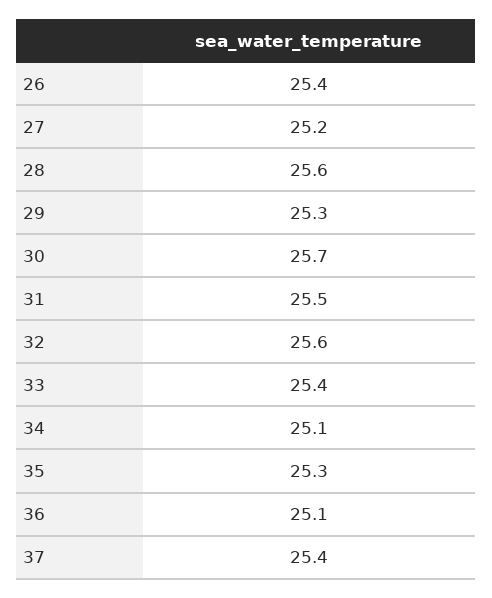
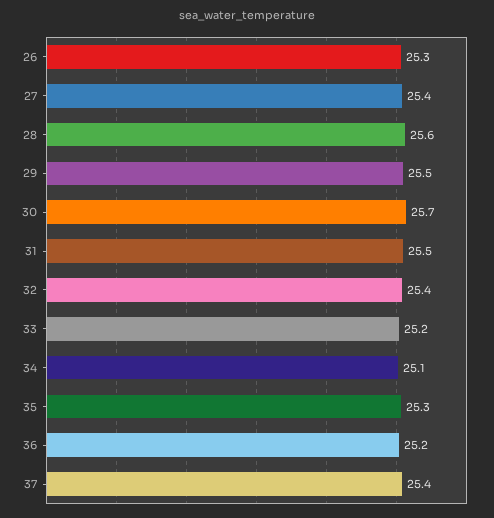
26: 25.4 -> 25.3
27: 25.2 -> 25.4
29: 25.3 -> 25.5
32: 25.6 -> 25.4
33: 25.4 -> 25.2
36: 25.1 -> 25.2

